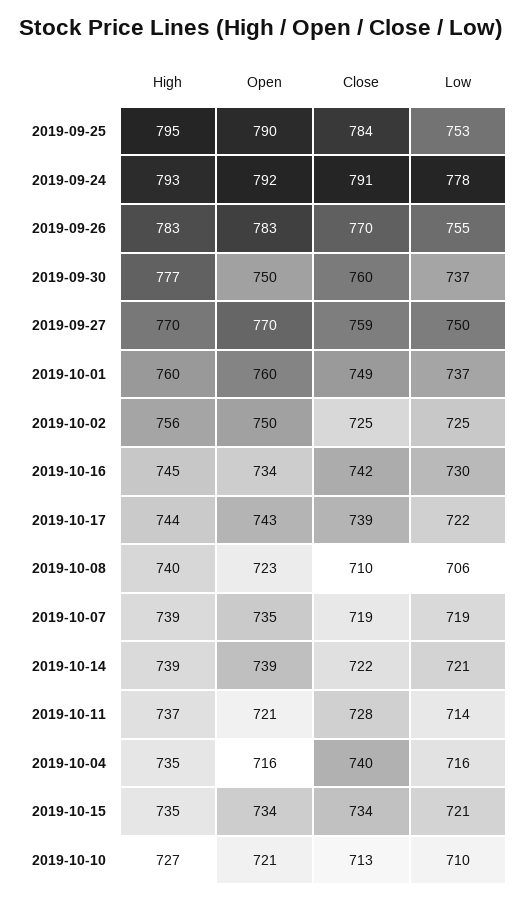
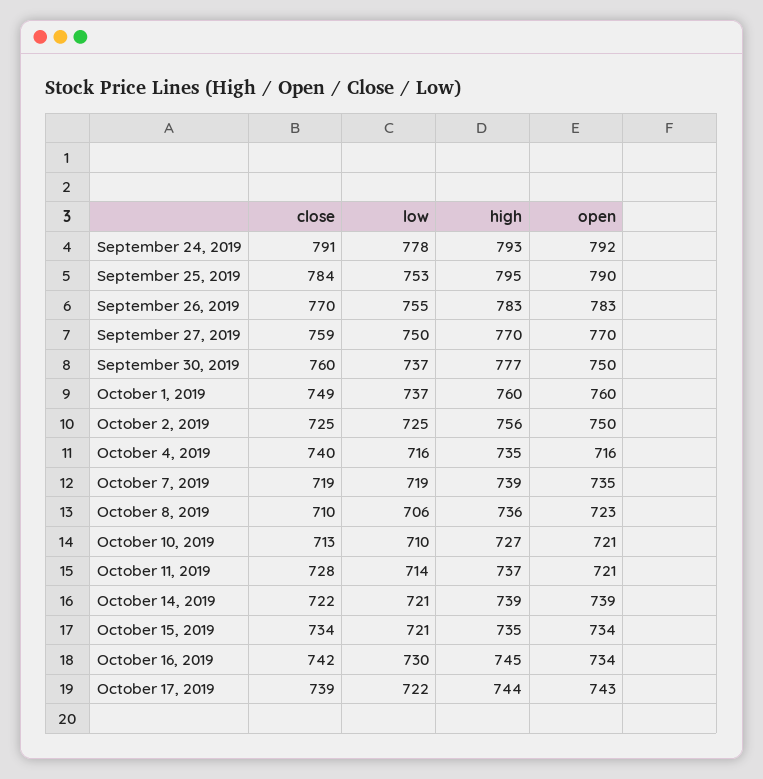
High, 2019-10-08: 740 -> 736

